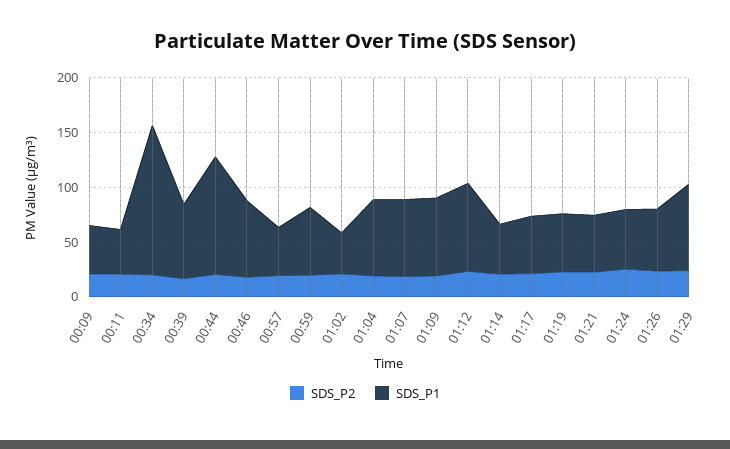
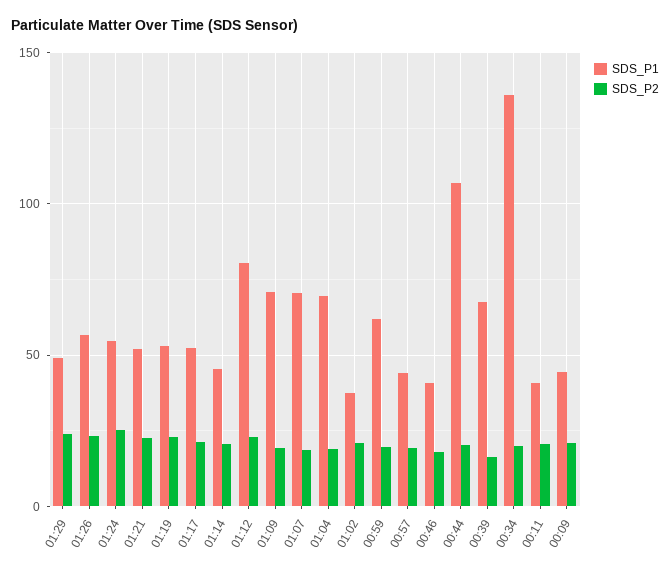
SDS_P1, 00:46: 70 -> 40
SDS_P1, 01:29: 80 -> 50

